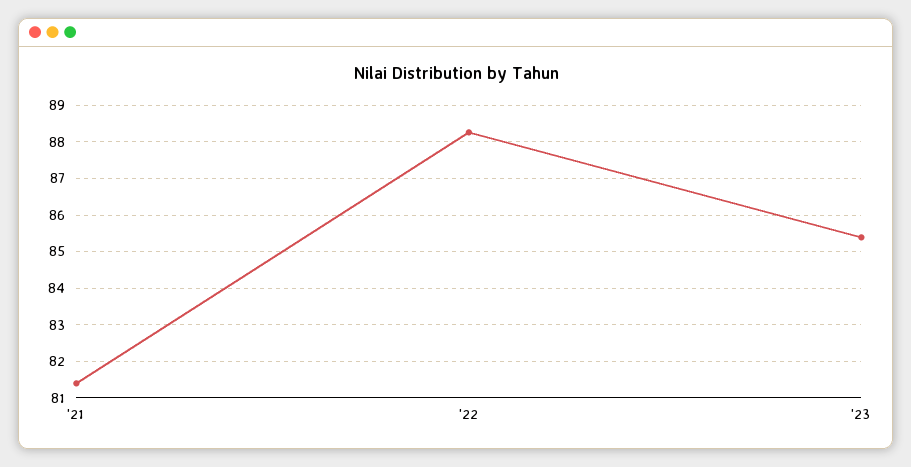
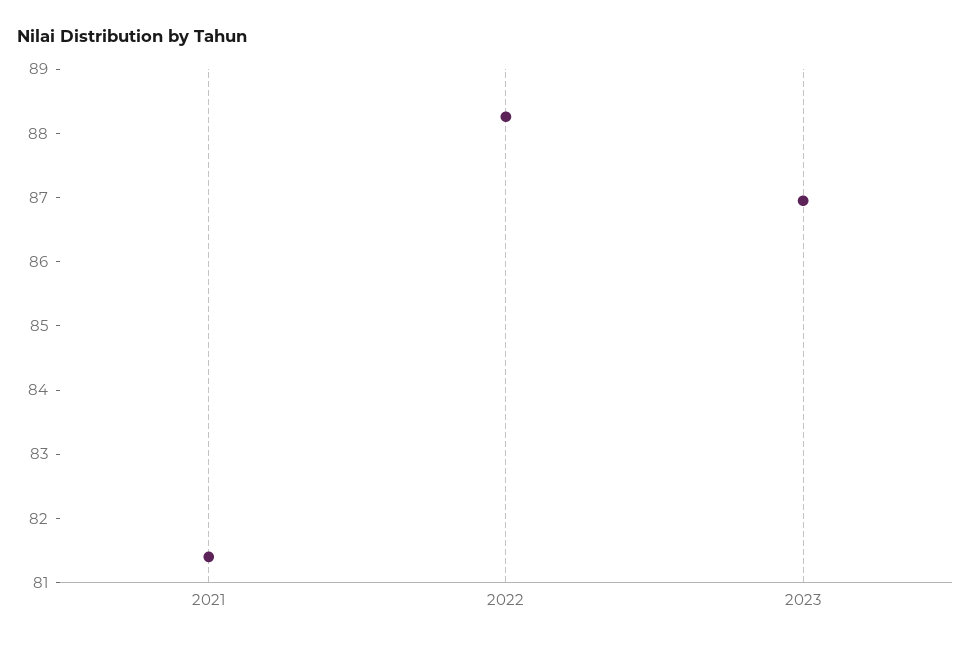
'23: 85.4 -> 87

